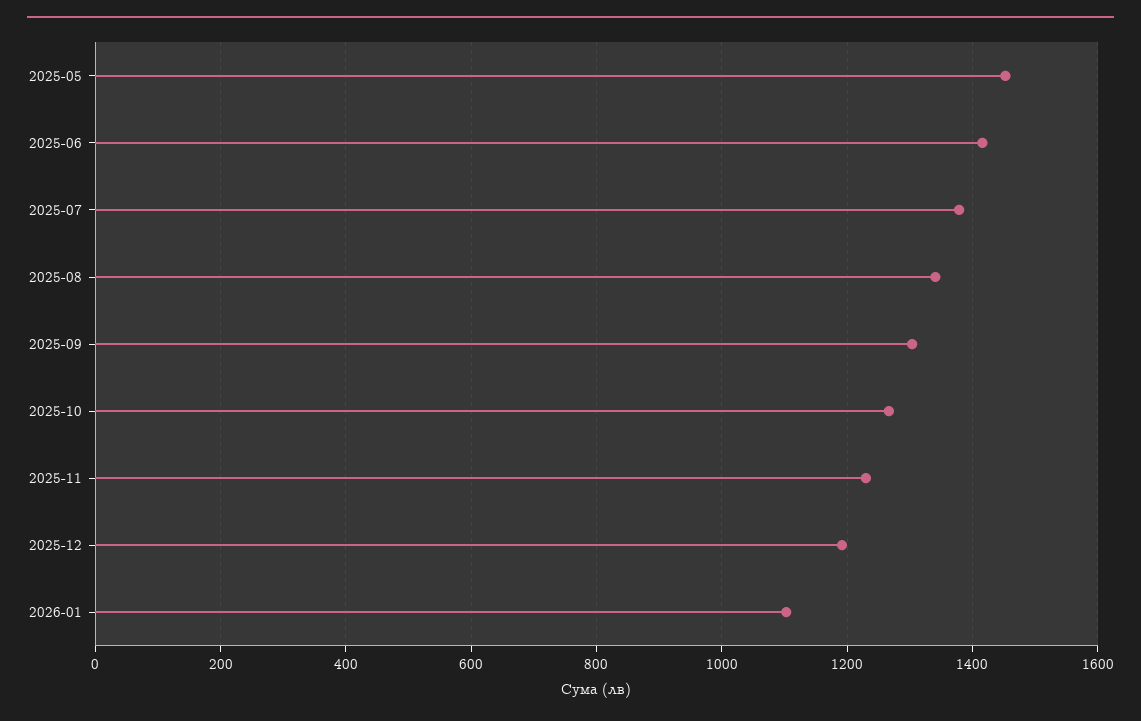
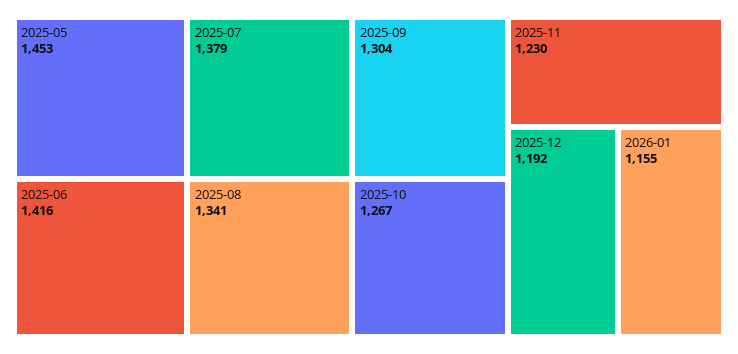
2026-01: 1100 -> 1155

